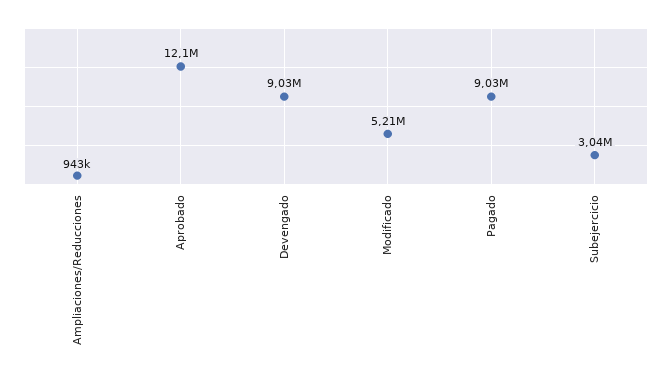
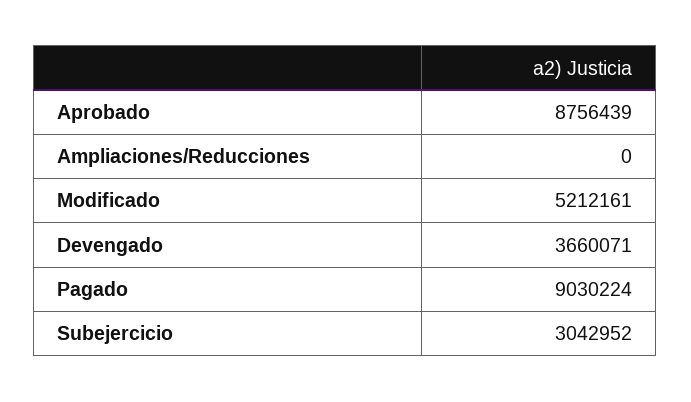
Ampliaciones/Reducciones: 943000 -> 0
Aprobado: 12100000 -> 8756439
Devengado: 9030000 -> 3660071

